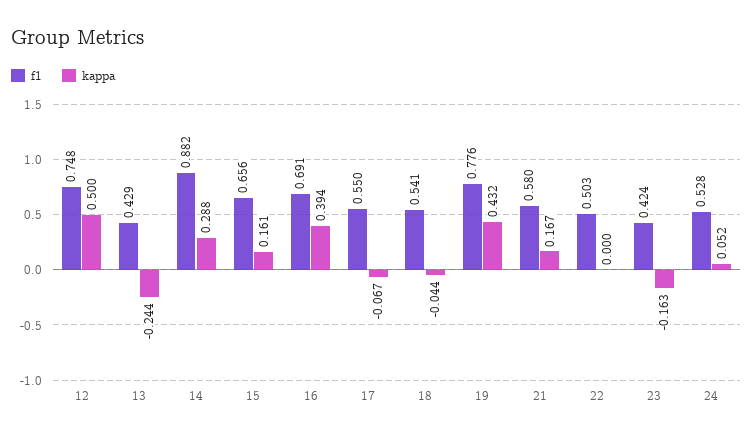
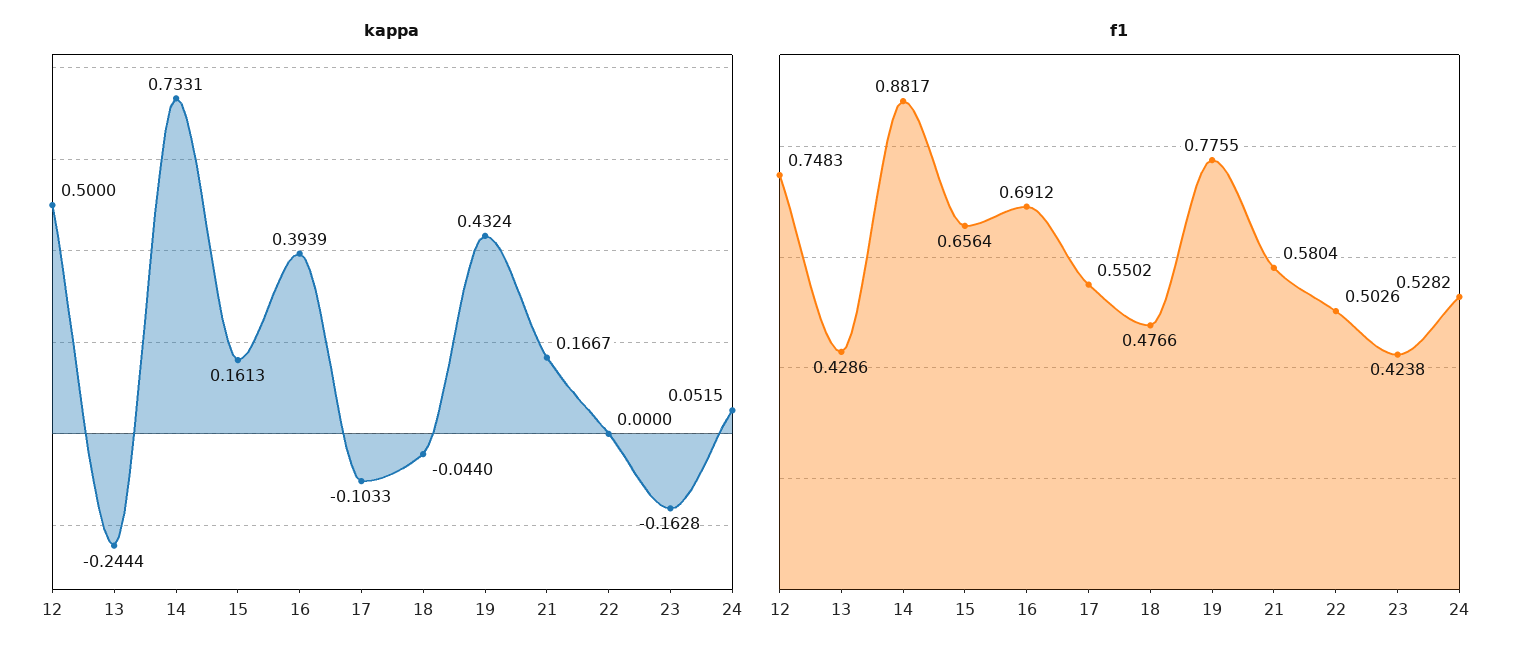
kappa, 14: 0.288 -> 0.7331
kappa, 17: -0.067 -> -0.1033
f1, 18: 0.541 -> 0.4766

